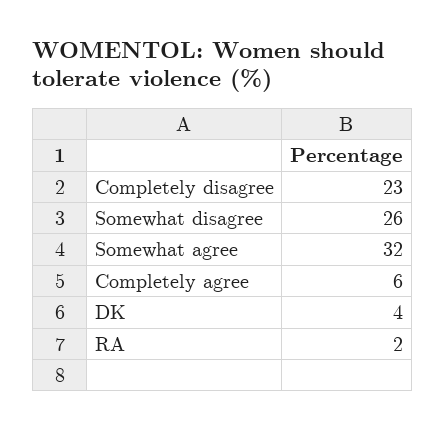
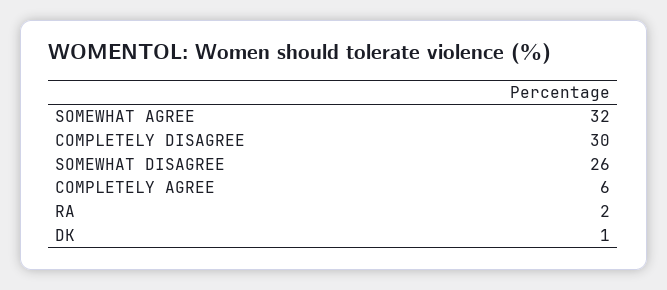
Completely disagree: 23 -> 30
DK: 4 -> 1

